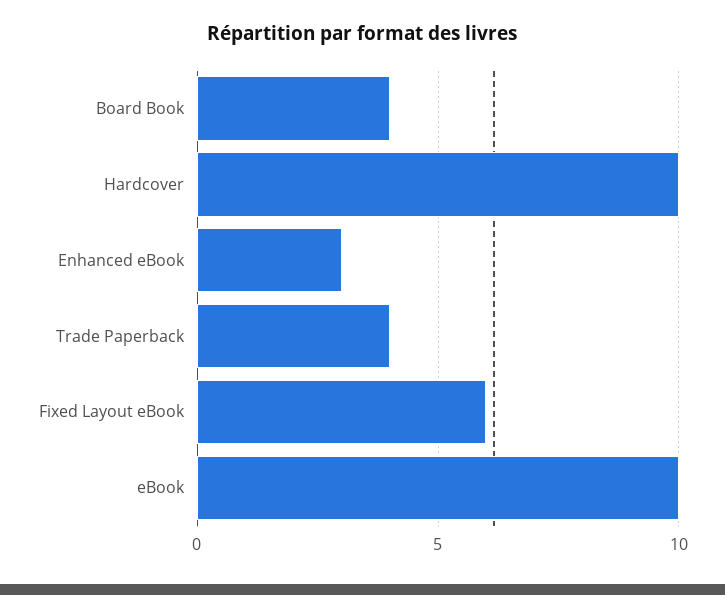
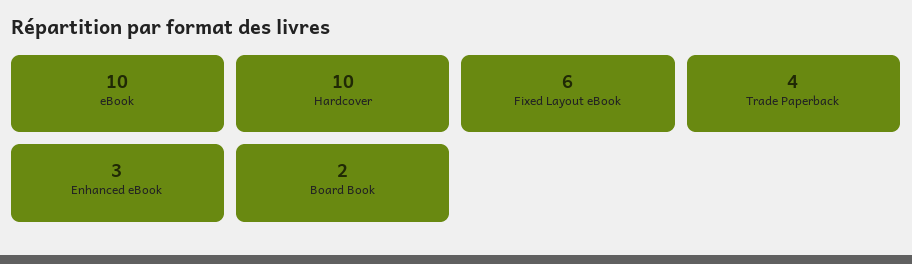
Board Book: 4 -> 2

